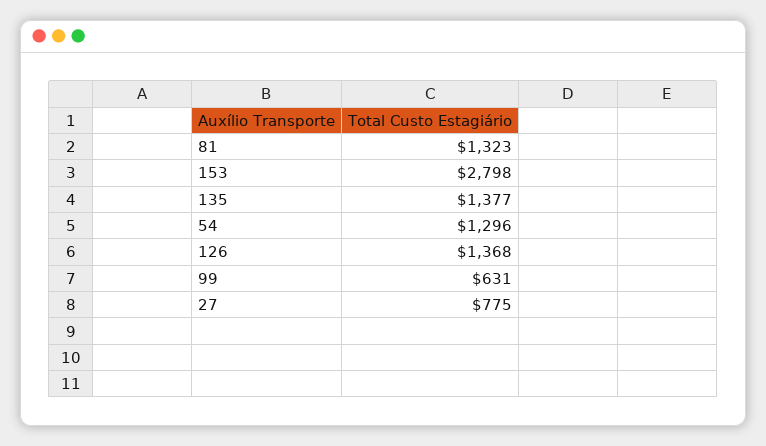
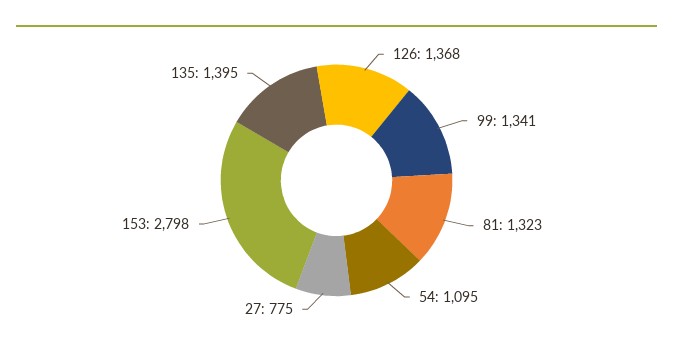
135: 1377 -> 1395
54: 1296 -> 1095
99: 631 -> 1341

